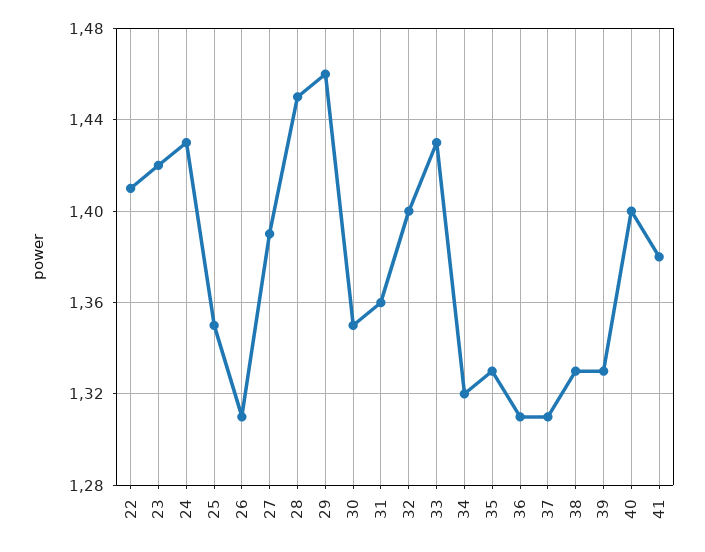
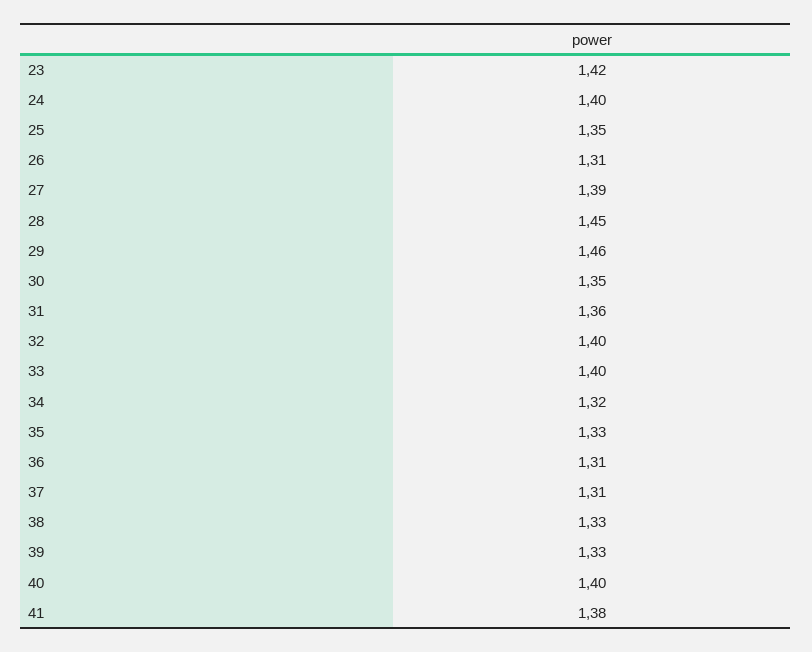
22: 1.41 -> none
24: 1.43 -> 1.4
33: 1.43 -> 1.4

